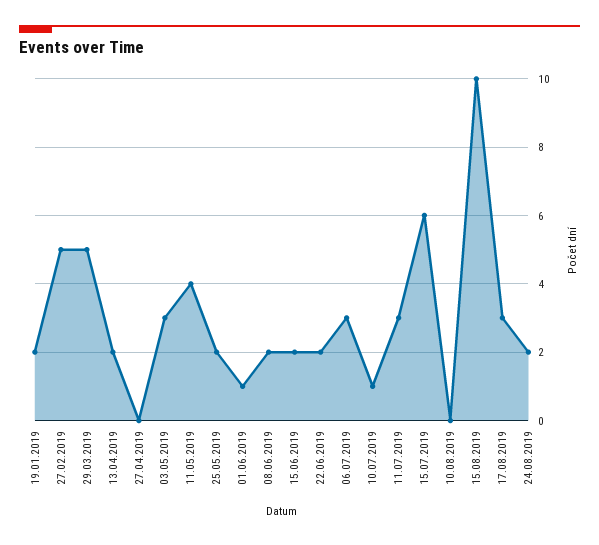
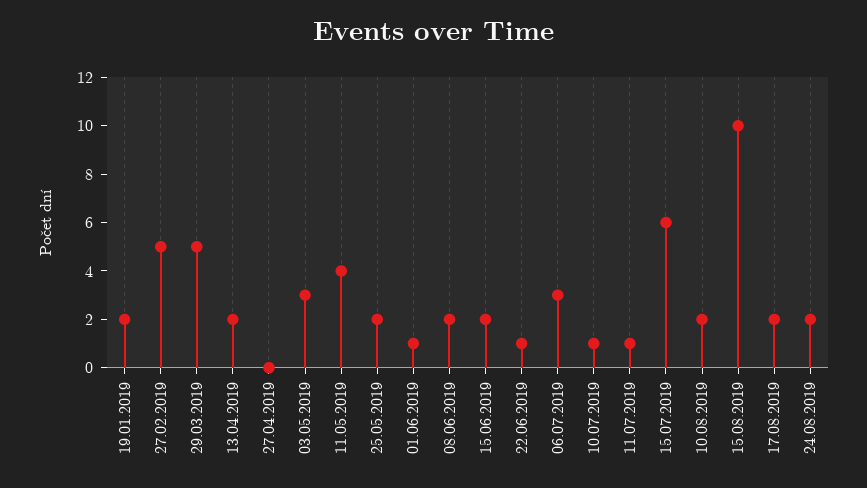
22.06.2019: 2 -> 1
11.07.2019: 3 -> 1
10.08.2019: 0 -> 2
17.08.2019: 3 -> 2

